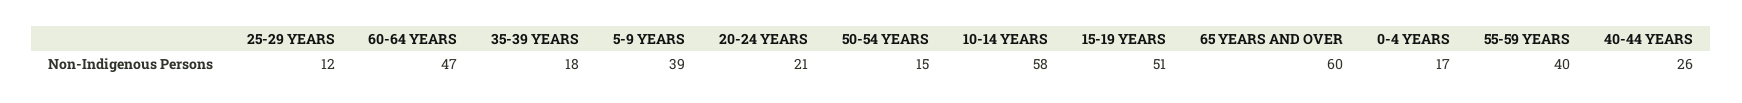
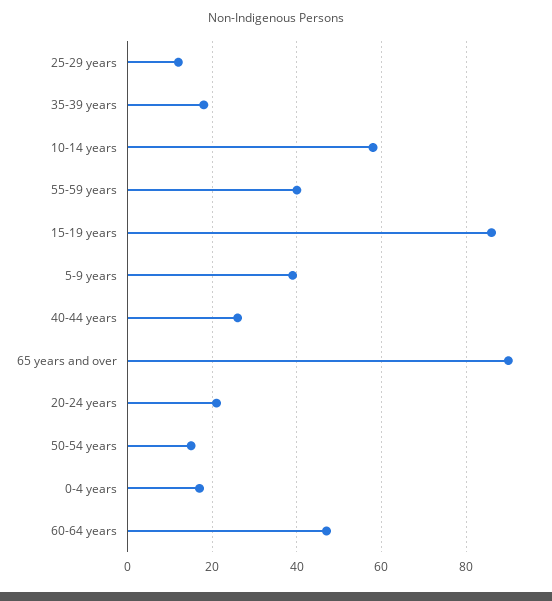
15-19 YEARS: 51 -> 85
65 YEARS AND OVER: 60 -> 90

